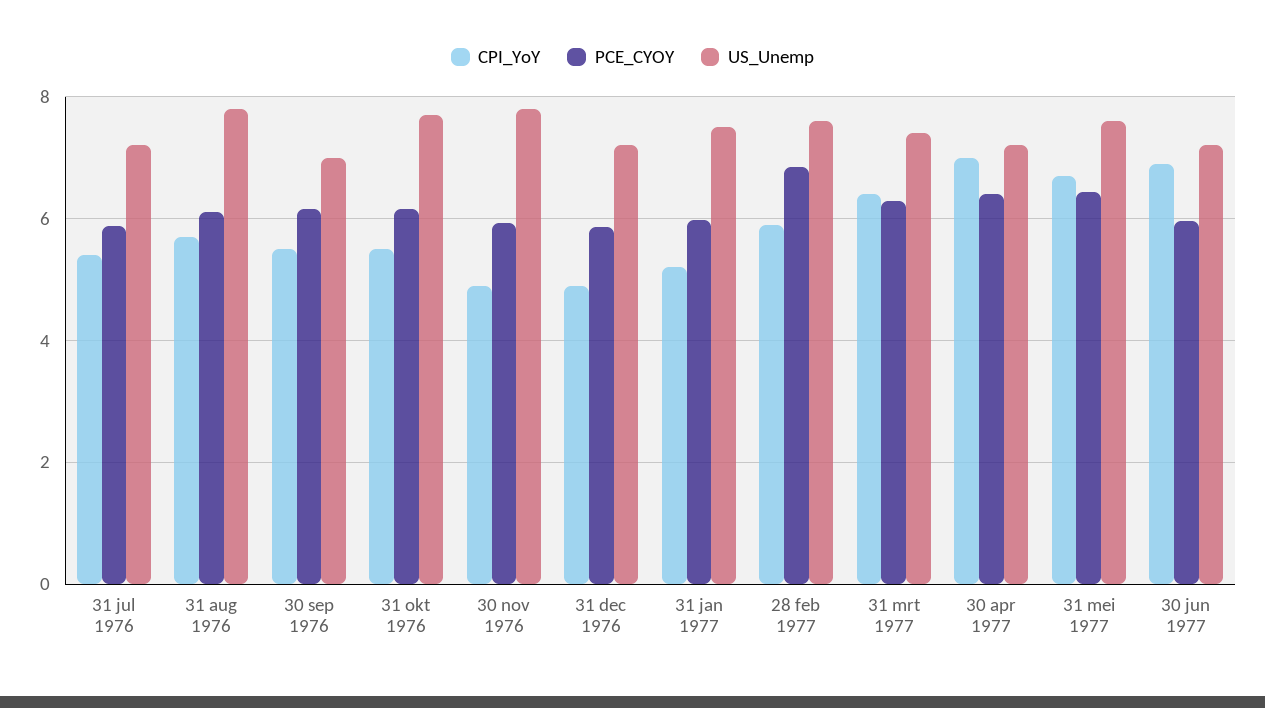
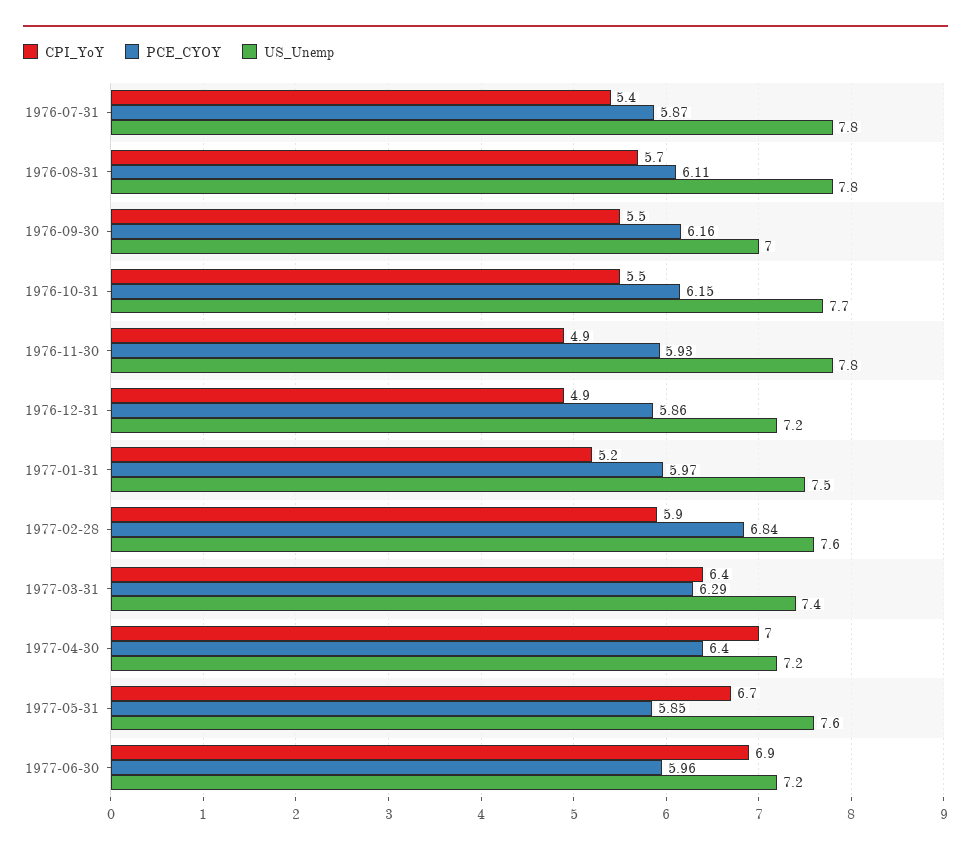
US_Unemp, 31 jul 1976: 7.2 -> 7.8
PCE_CYOY, 31 mei 1977: 6.4 -> 5.85

